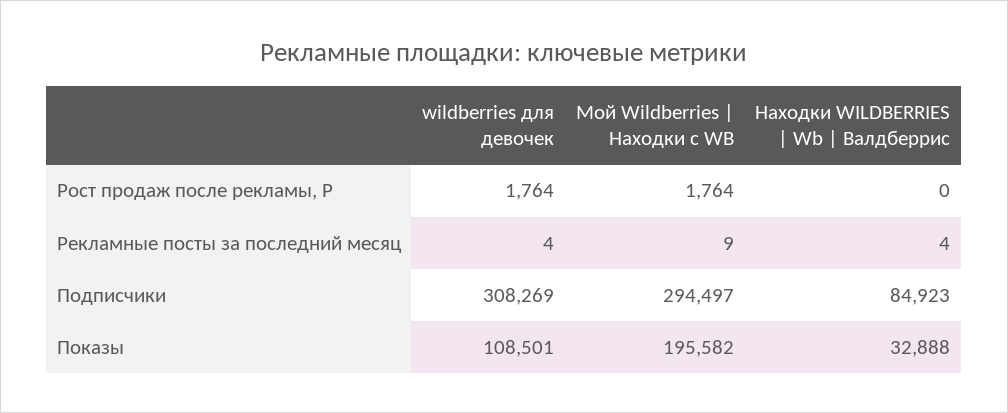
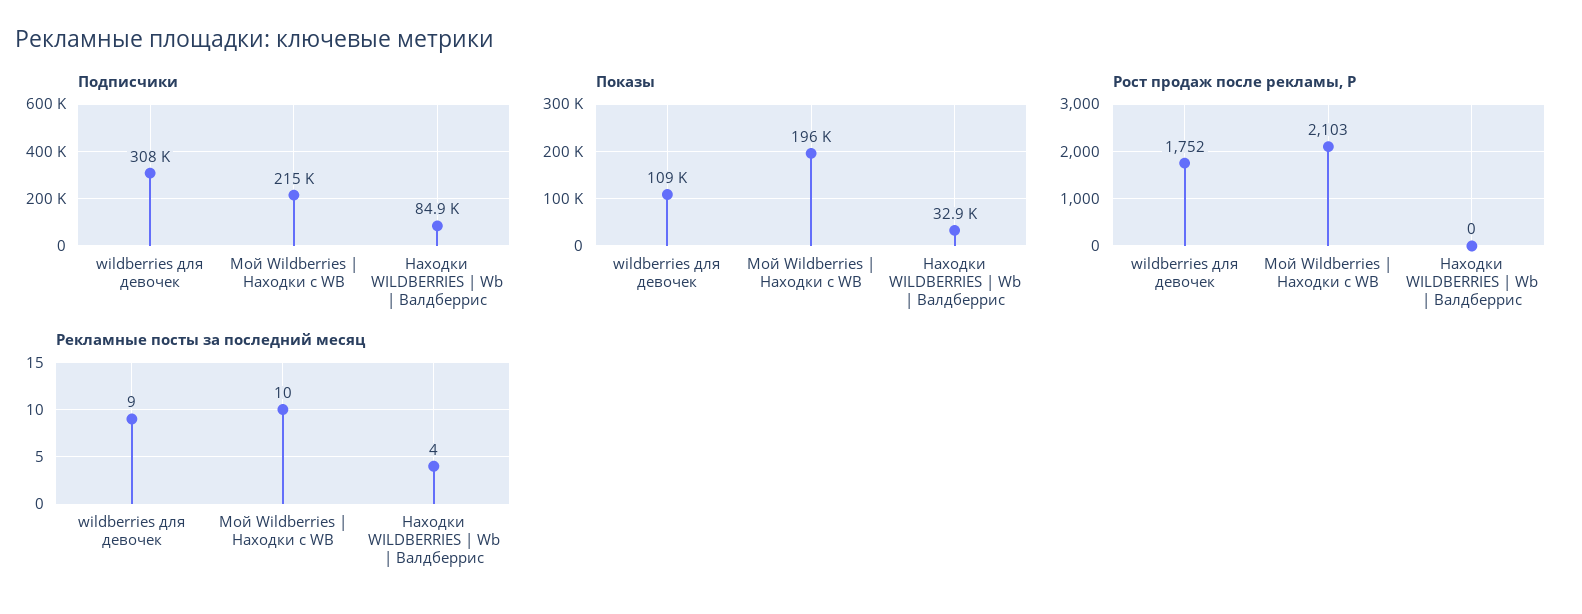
Рост продаж после рекламы, Р, wildberries для девочек: 1764 -> 1752
Рост продаж после рекламы, Р, Мой Wildberries | Находки с WB: 1764 -> 2103
Рекламные посты за последний месяц, wildberries для девочек: 4 -> 9
Рекламные посты за последний месяц, Мой Wildberries | Находки с WB: 9 -> 10
Подписчики, Мой Wildberries | Находки с WB: 294497 -> 215000

